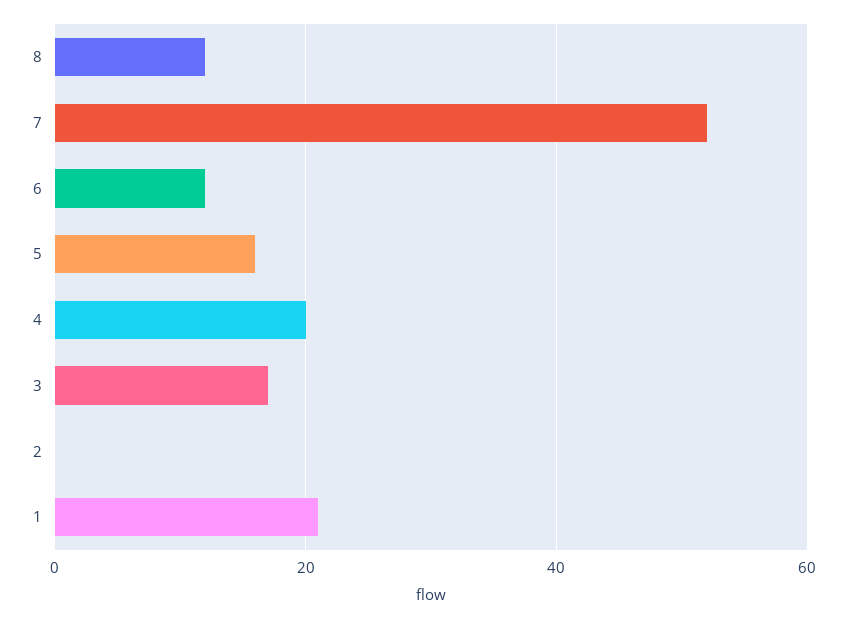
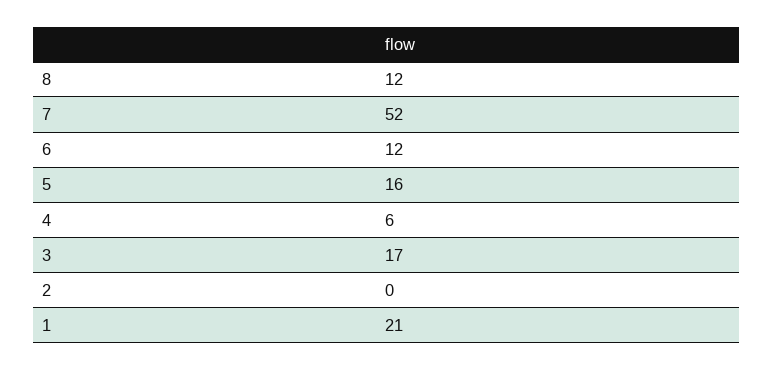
4: 20 -> 6

